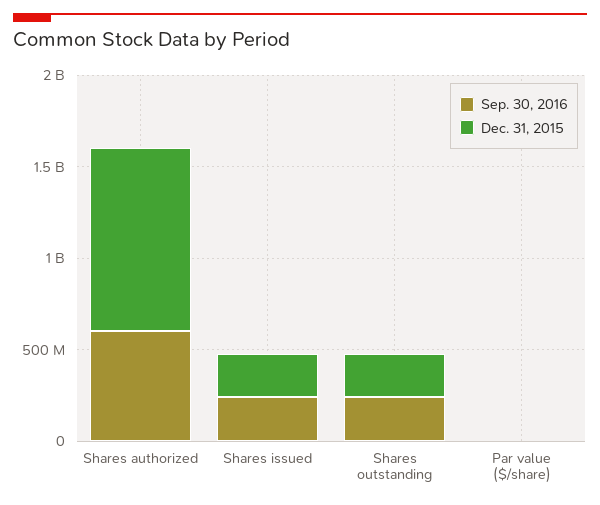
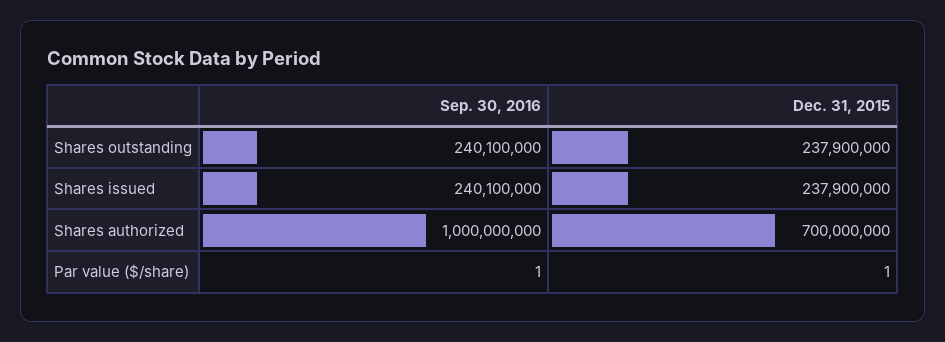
Sep. 30, 2016, Shares authorized: 600000000 -> 1000000000
Dec. 31, 2015, Shares authorized: 1000000000 -> 700000000

